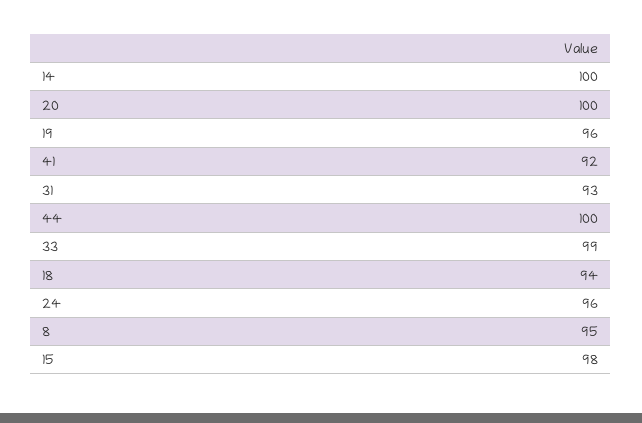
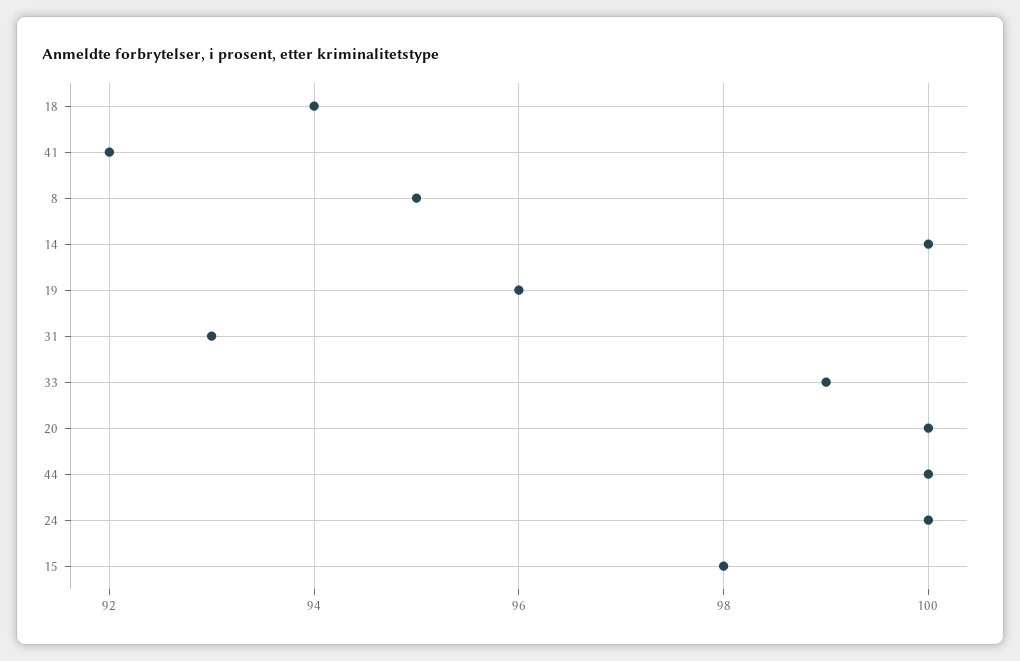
24: 96 -> 100

